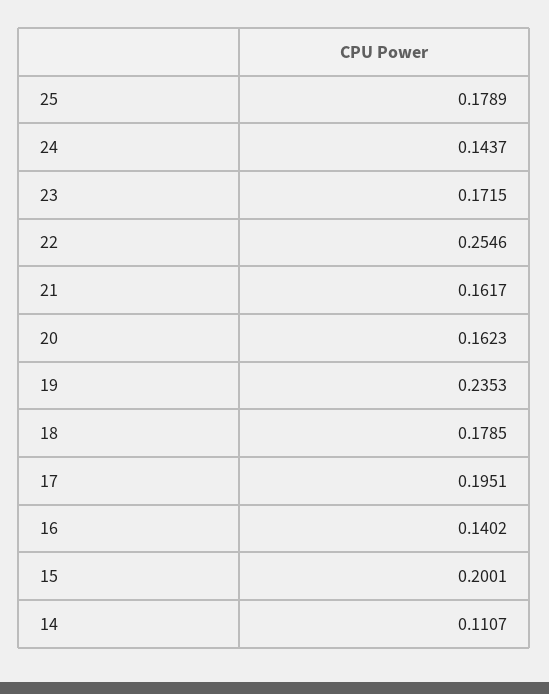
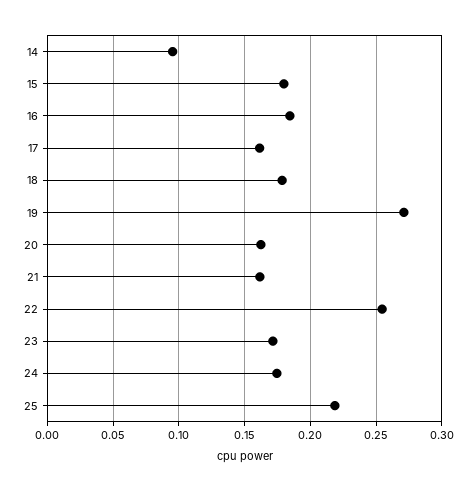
25: 0.1789 -> 0.22
24: 0.1437 -> 0.175
19: 0.2353 -> 0.27
17: 0.1951 -> 0.16
16: 0.1402 -> 0.185
15: 0.2001 -> 0.18
14: 0.1107 -> 0.095

